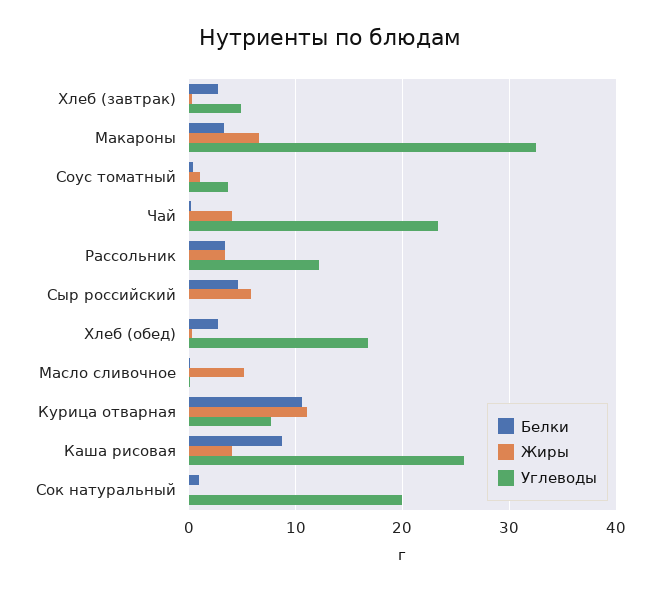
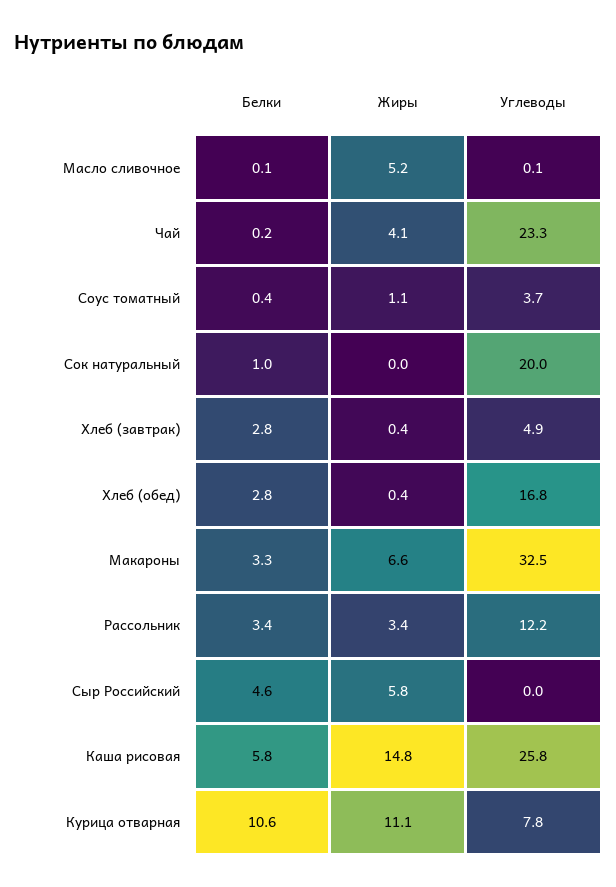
Белки, Каша рисовая: 9 -> 5.8
Жиры, Каша рисовая: 4 -> 14.8

